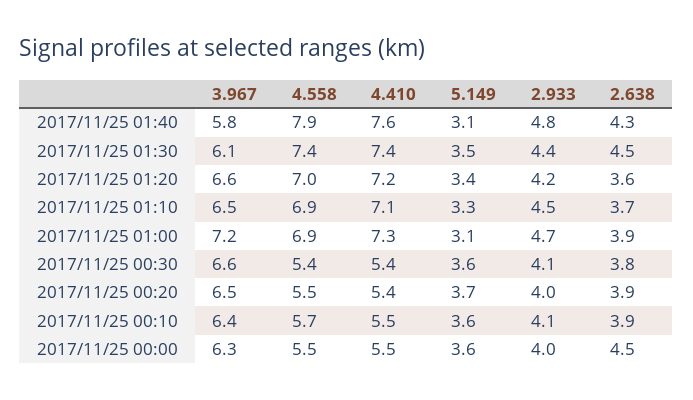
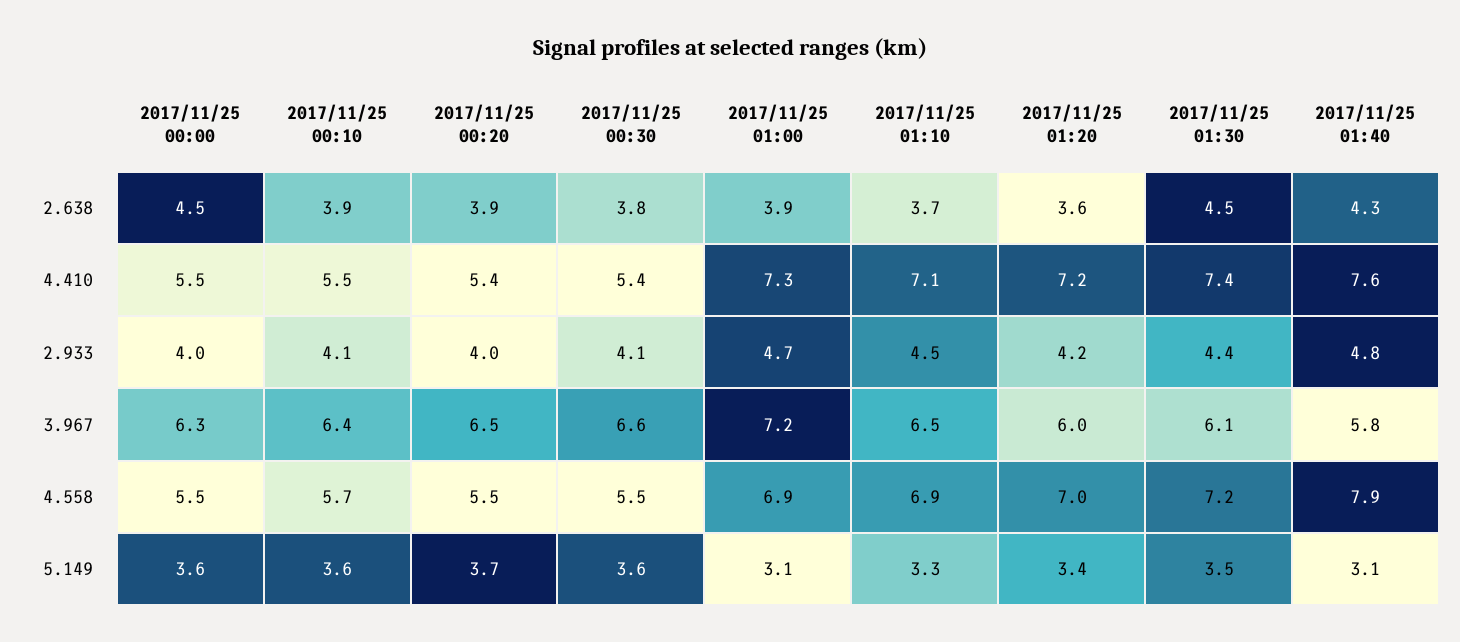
4.558, 2017/11/25 01:30: 7.4 -> 7.2
3.967, 2017/11/25 01:20: 6.6 -> 6
4.558, 2017/11/25 00:30: 5.4 -> 5.5

